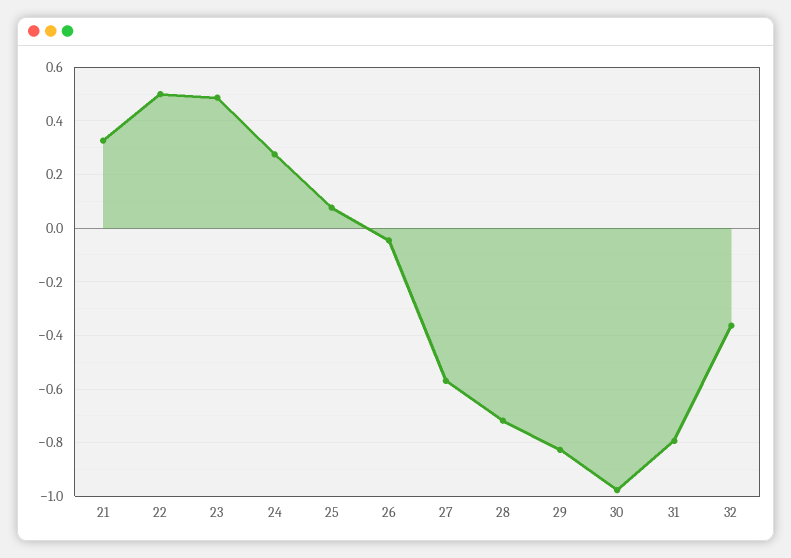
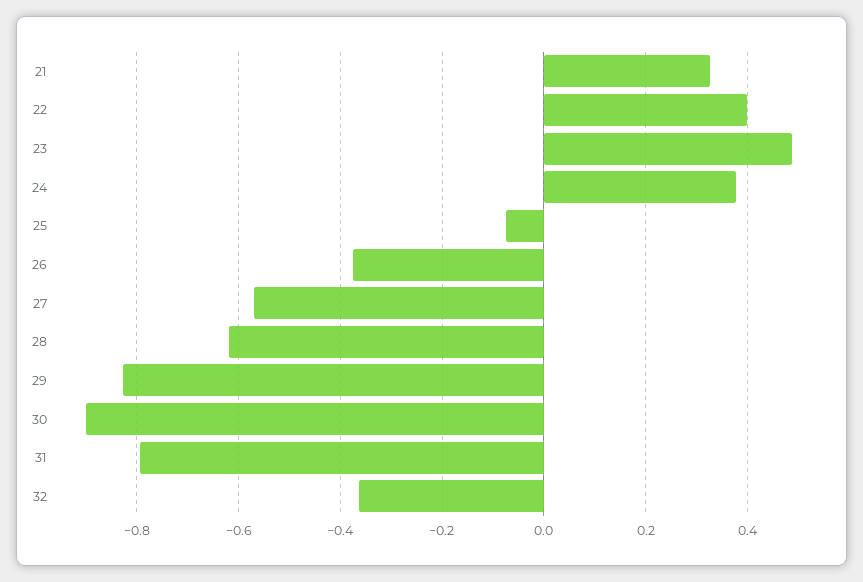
22: 0.5 -> 0.4
24: 0.275 -> 0.38
25: 0.075 -> -0.08
26: -0.05 -> -0.38
28: -0.725 -> -0.62
30: -0.975 -> -0.9

